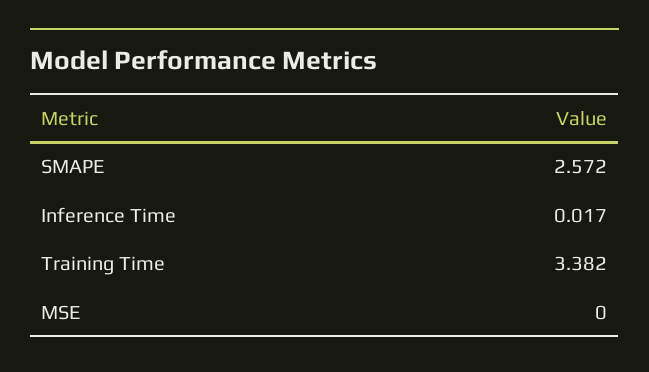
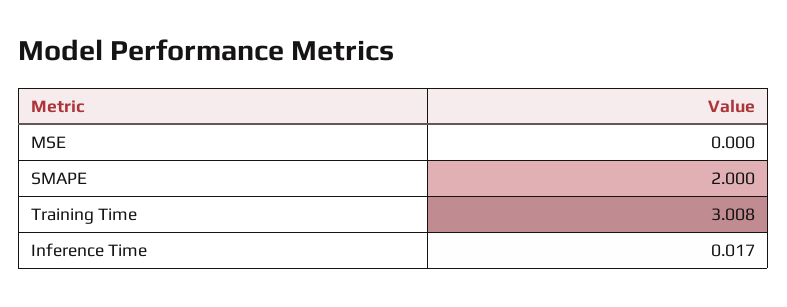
SMAPE: 2.572 -> 2
Training Time: 3.382 -> 3.008

